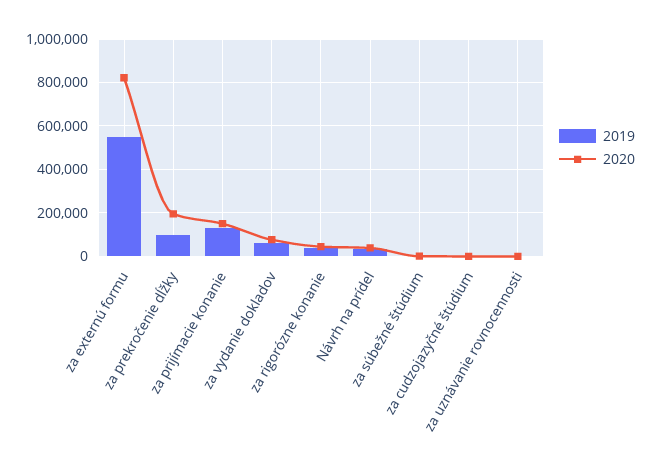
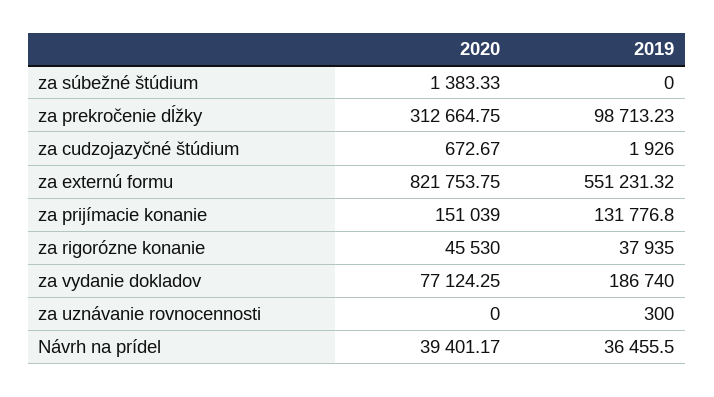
2020, za prekročenie dĺžky: 200000 -> 312664.75
2019, za vydanie dokladov: 50000 -> 186740

